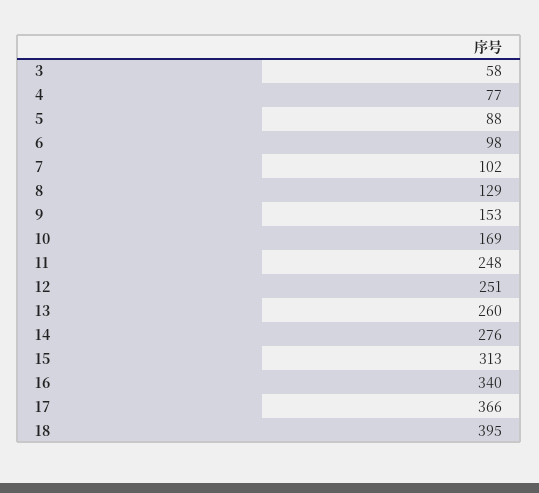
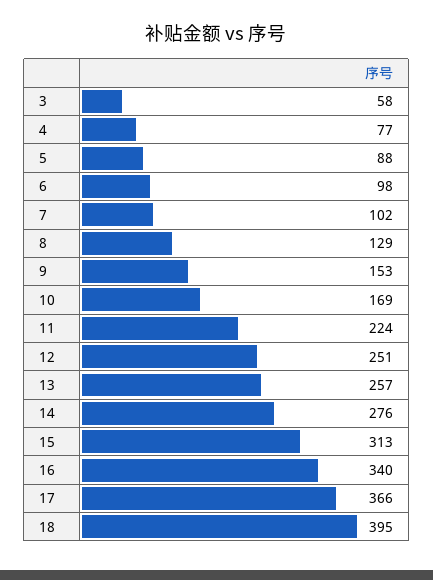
11: 248 -> 224
13: 260 -> 257

